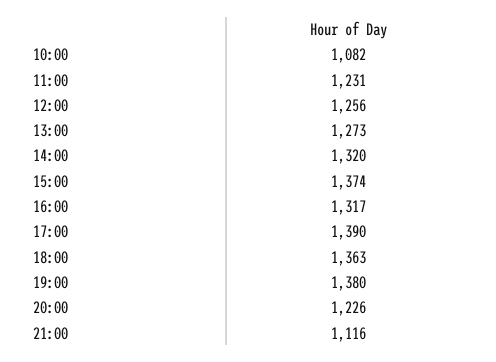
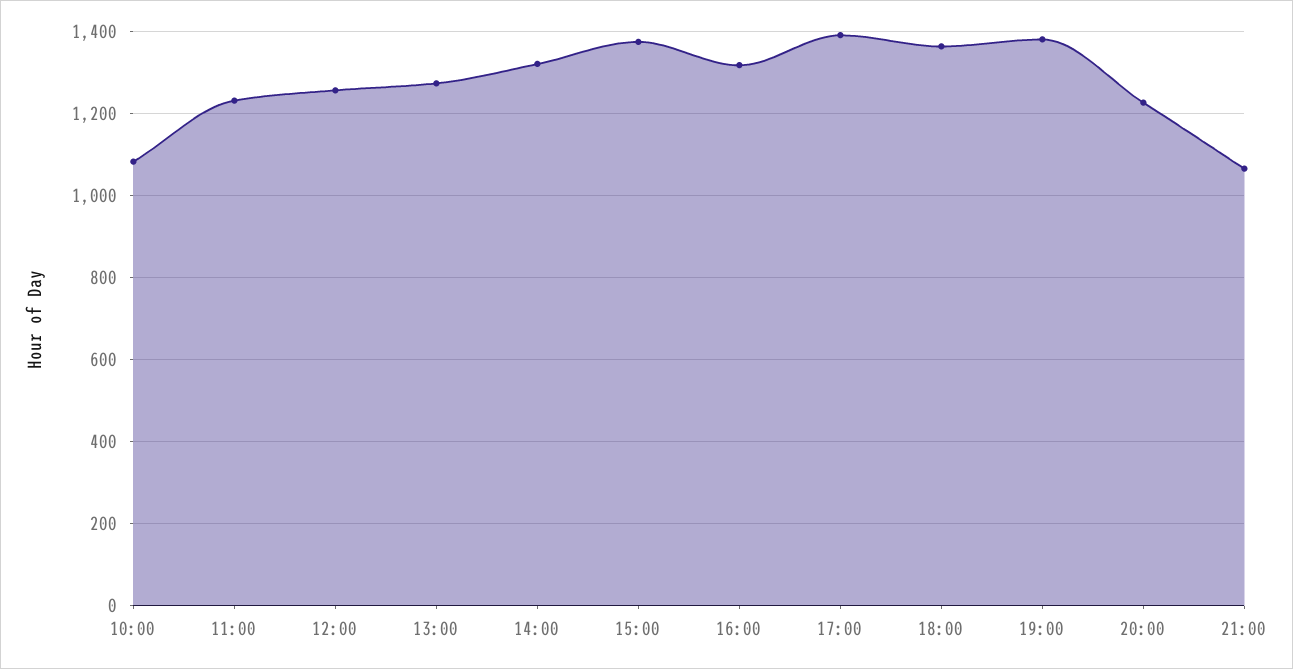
21:00: 1116 -> 1060

